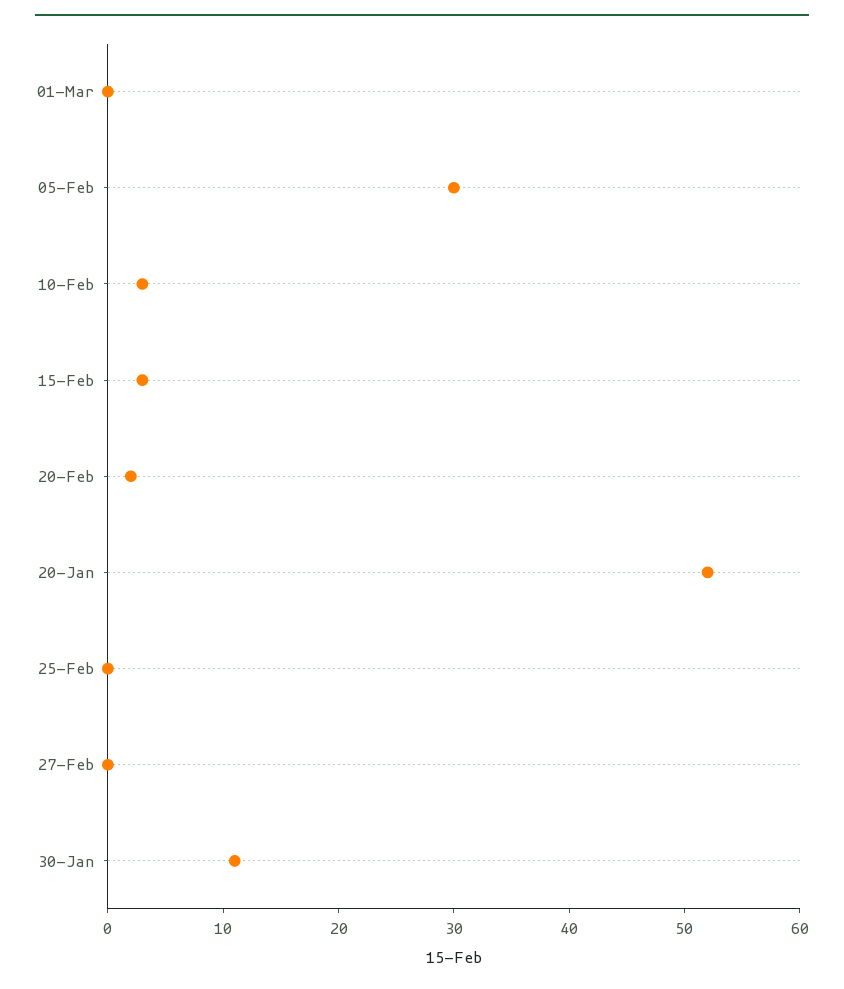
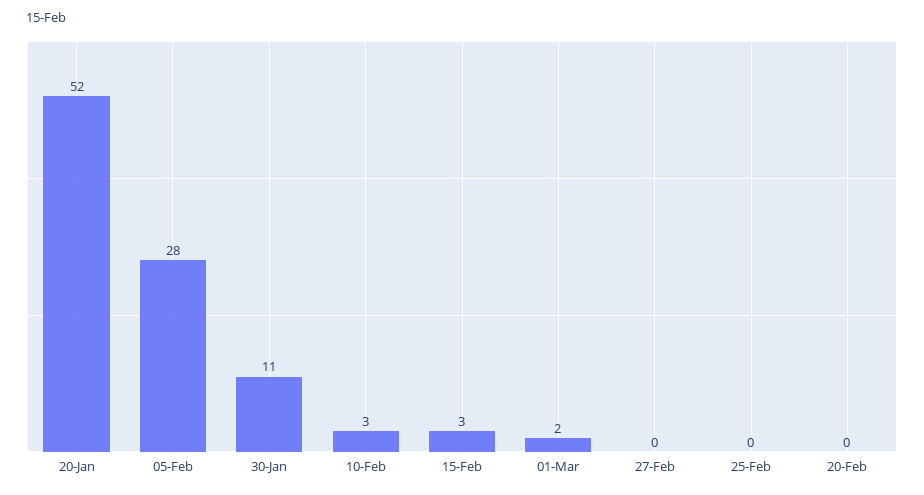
01-Mar: 0 -> 2
05-Feb: 30 -> 28
20-Feb: 2 -> 0

